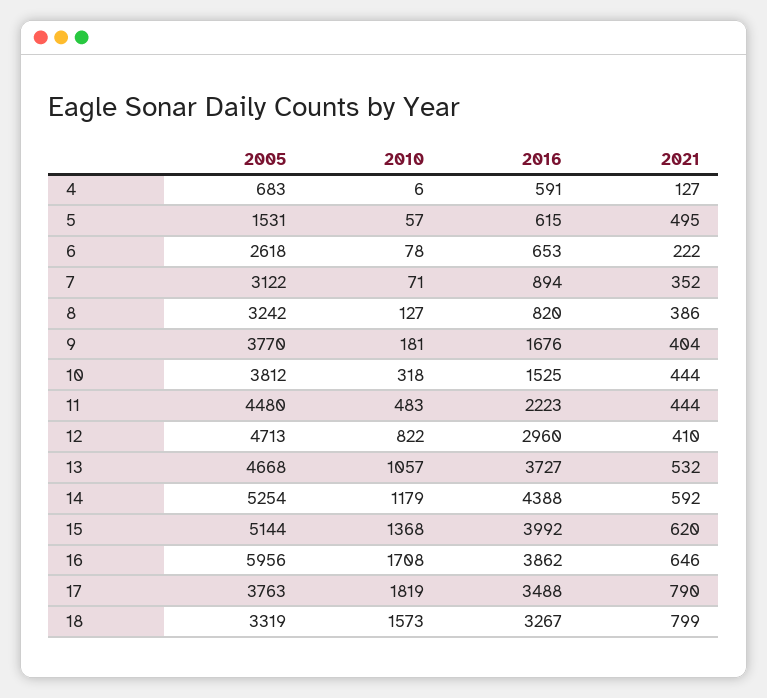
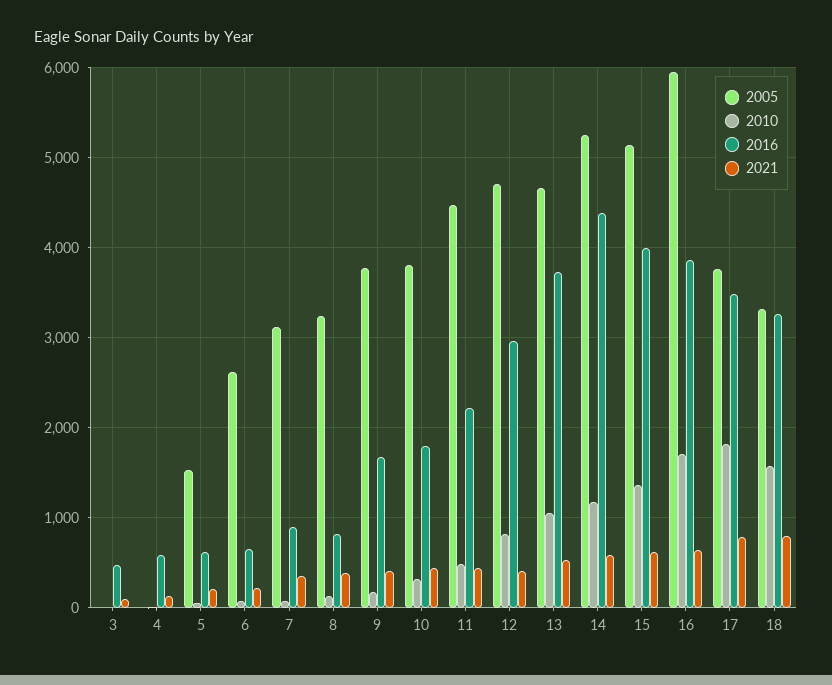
2005, 4: 683 -> 0
2021, 5: 495 -> 200
2016, 10: 1525 -> 1800
2005, 3: none -> 0
2010, 3: none -> 0
2016, 3: none -> 500
2021, 3: none -> 100

